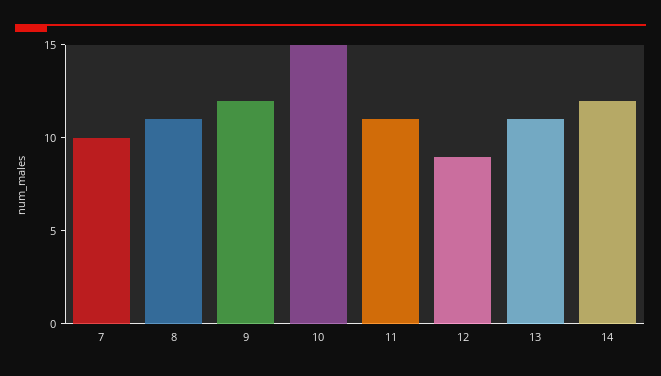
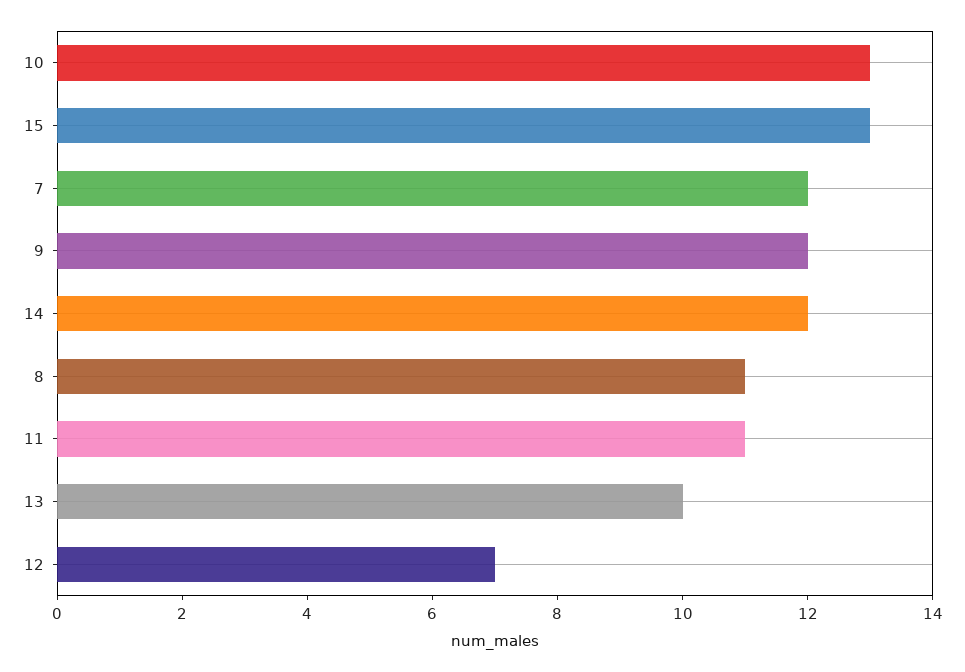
7: 10 -> 12
10: 15 -> 13
12: 9 -> 7
13: 11 -> 10
15: none -> 13

